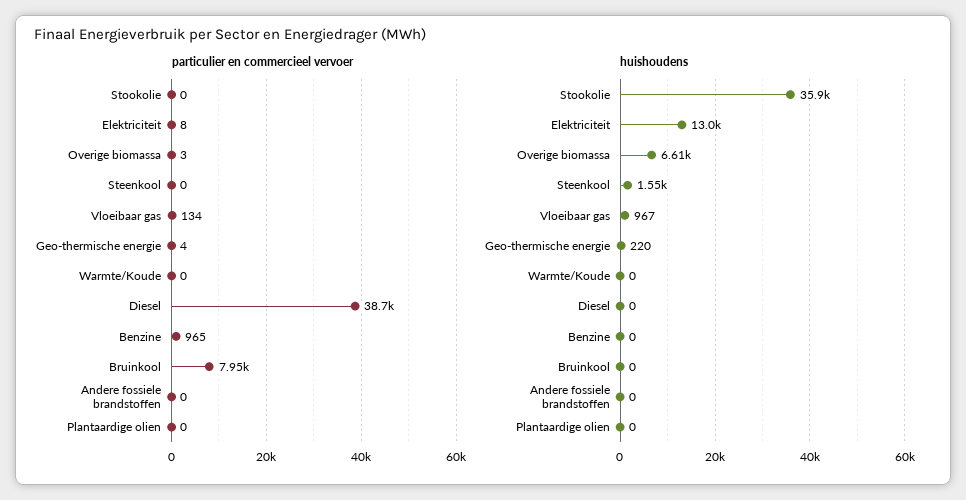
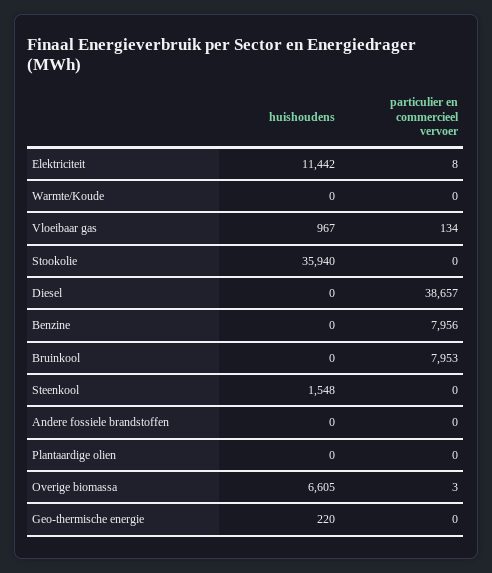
particulier en commercieel vervoer, Geo-thermische energie: 4 -> 0
particulier en commercieel vervoer, Benzine: 965 -> 7956
huishoudens, Elektriciteit: 13000 -> 11442

